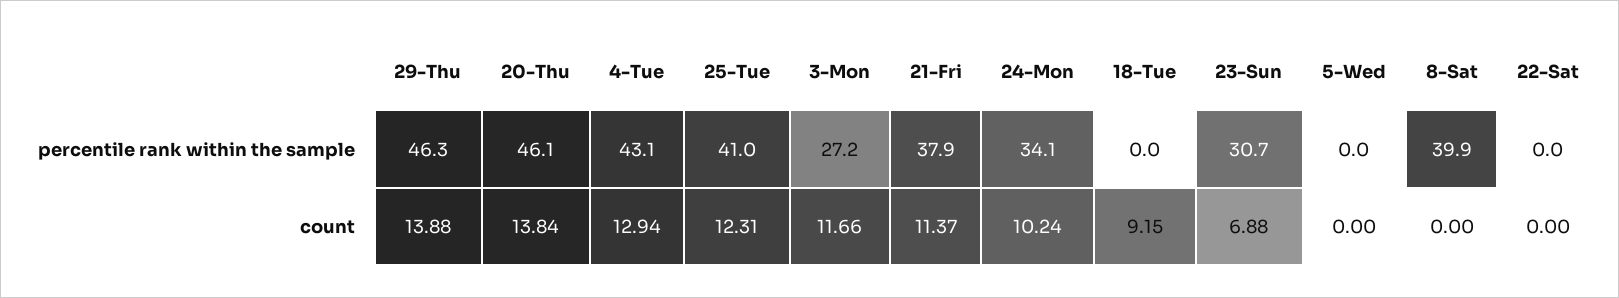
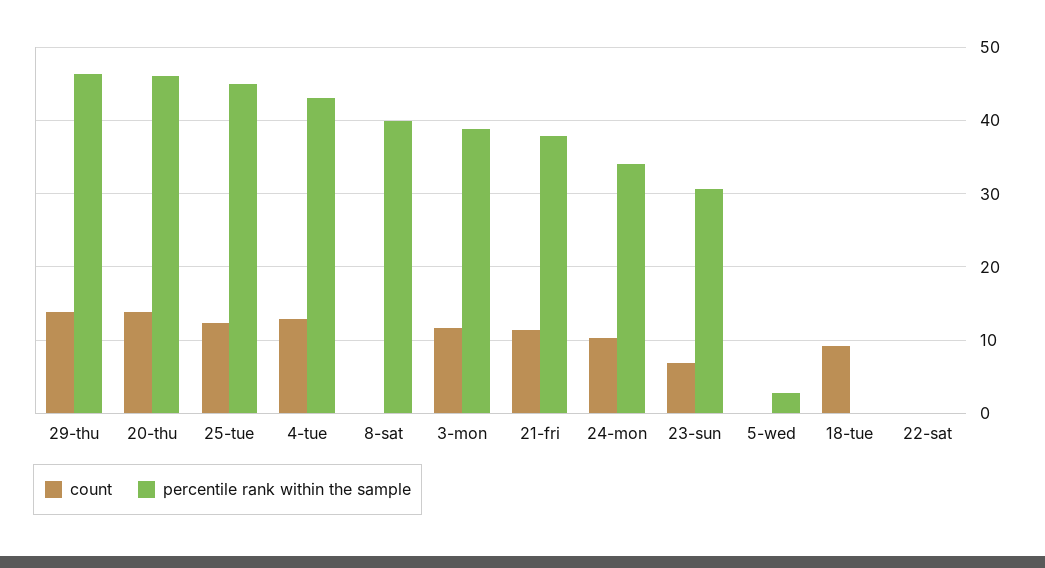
percentile rank within the sample, 25-Tue: 41 -> 45
percentile rank within the sample, 3-Mon: 27.2 -> 39
percentile rank within the sample, 5-Wed: 0 -> 3

